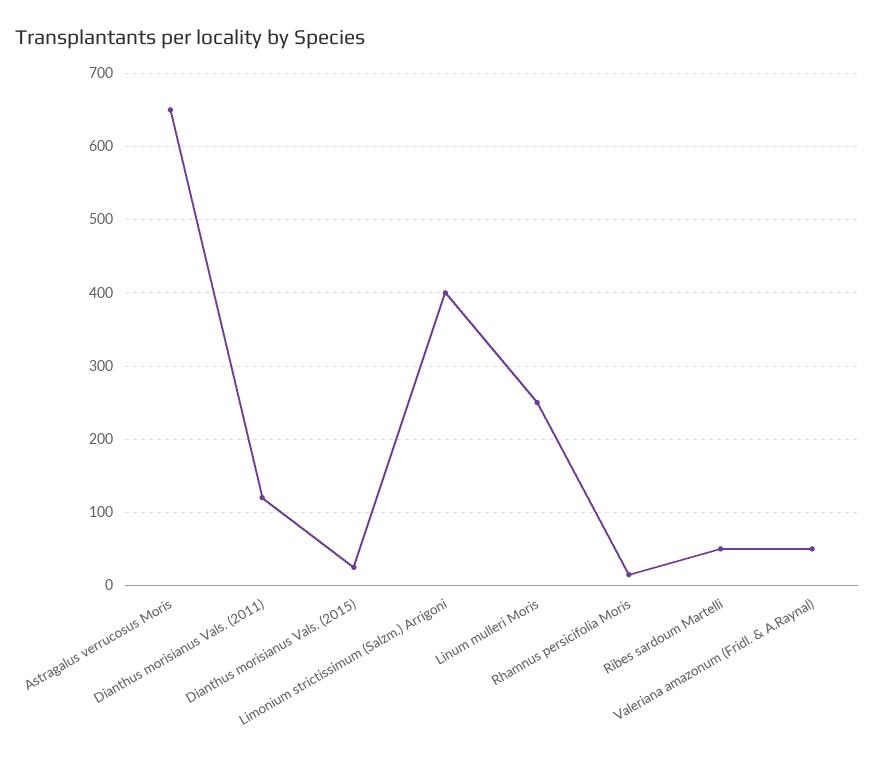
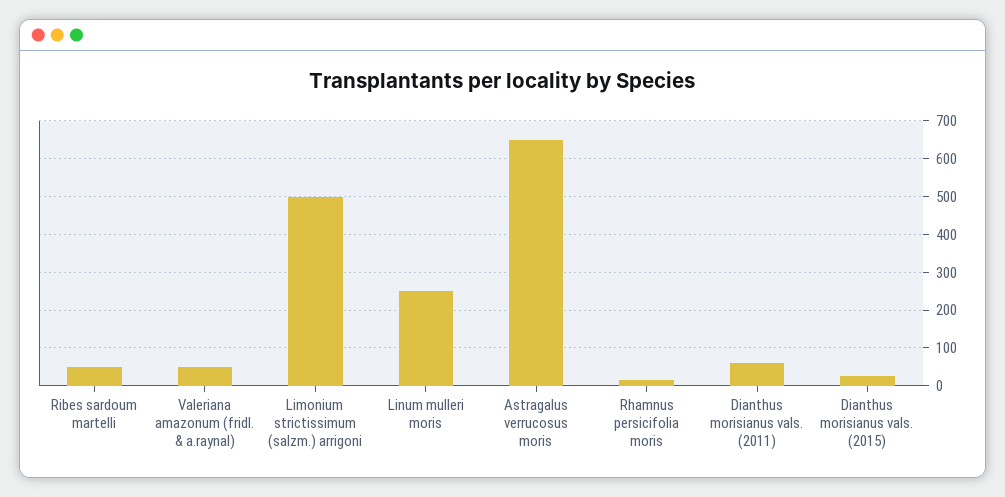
Dianthus morisianus Vals. (2011): 120 -> 60
Limonium strictissimum (Salzm.) Arrigoni: 400 -> 500

